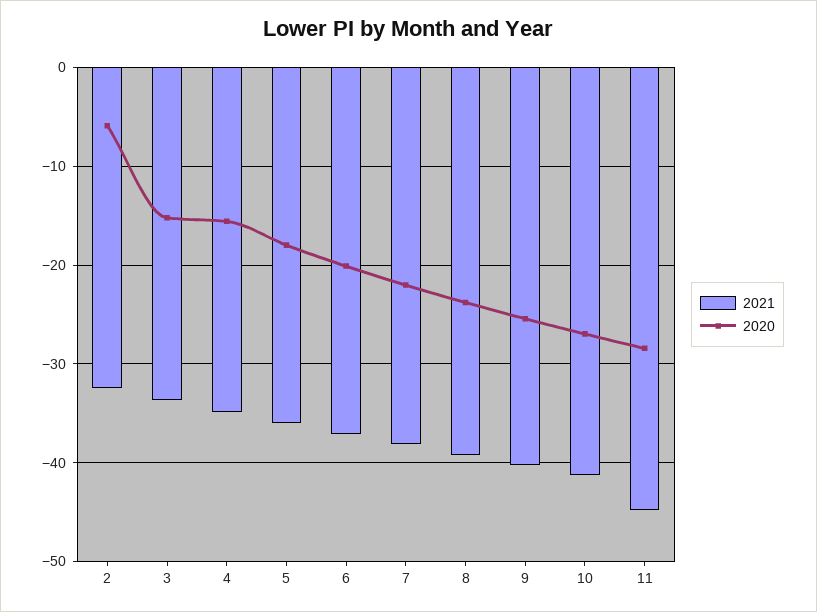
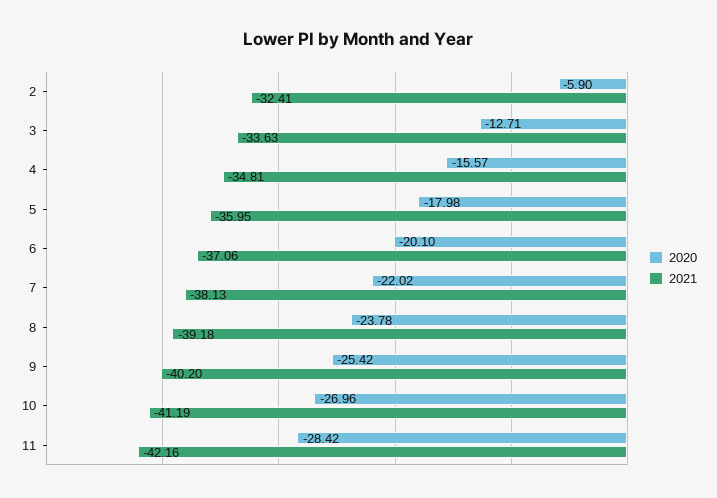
2020, 3: -15 -> -12.71
2021, 11: -45 -> -42.16

